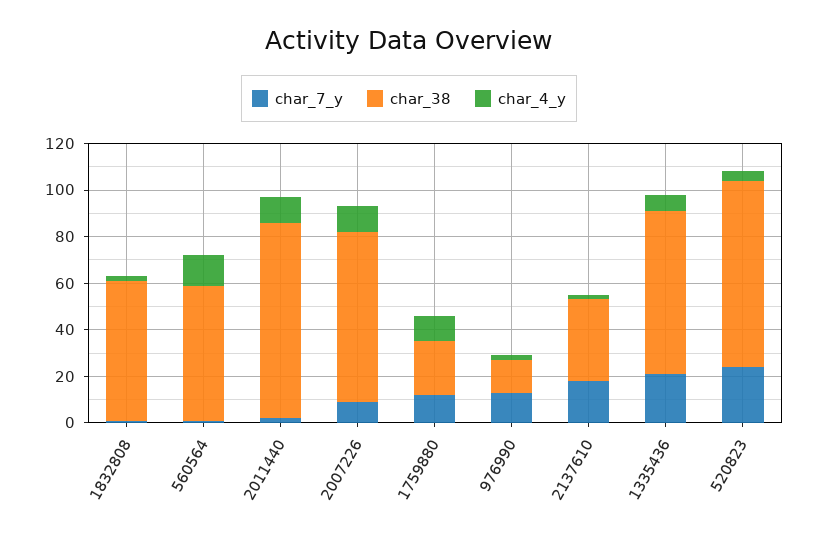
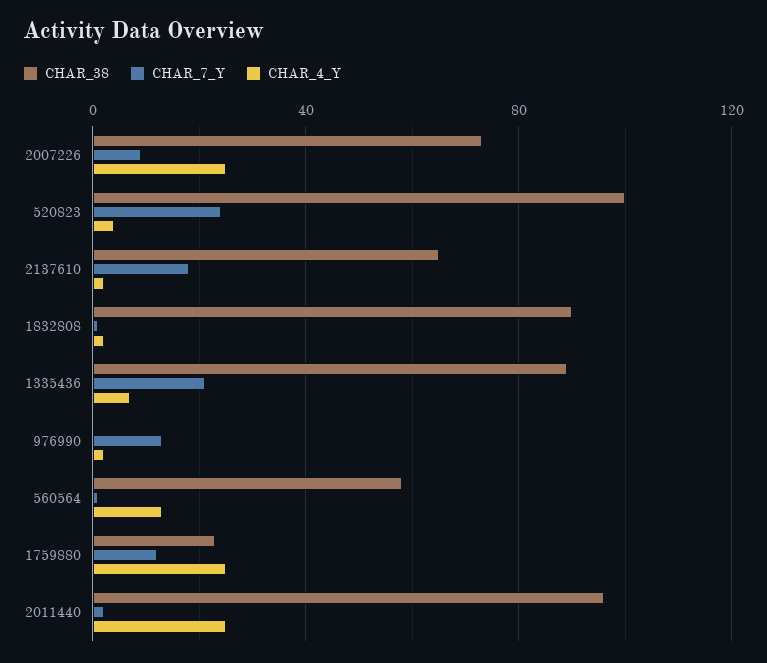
char_38, 1832808: 60 -> 90
char_38, 2011440: 85 -> 95
char_4_y, 2011440: 10 -> 25
char_4_y, 2007226: 10 -> 25
char_4_y, 1759880: 10 -> 25
char_38, 976990: 15 -> 0
char_38, 2137610: 35 -> 65
char_38, 1335436: 70 -> 90
char_38, 520823: 80 -> 100

